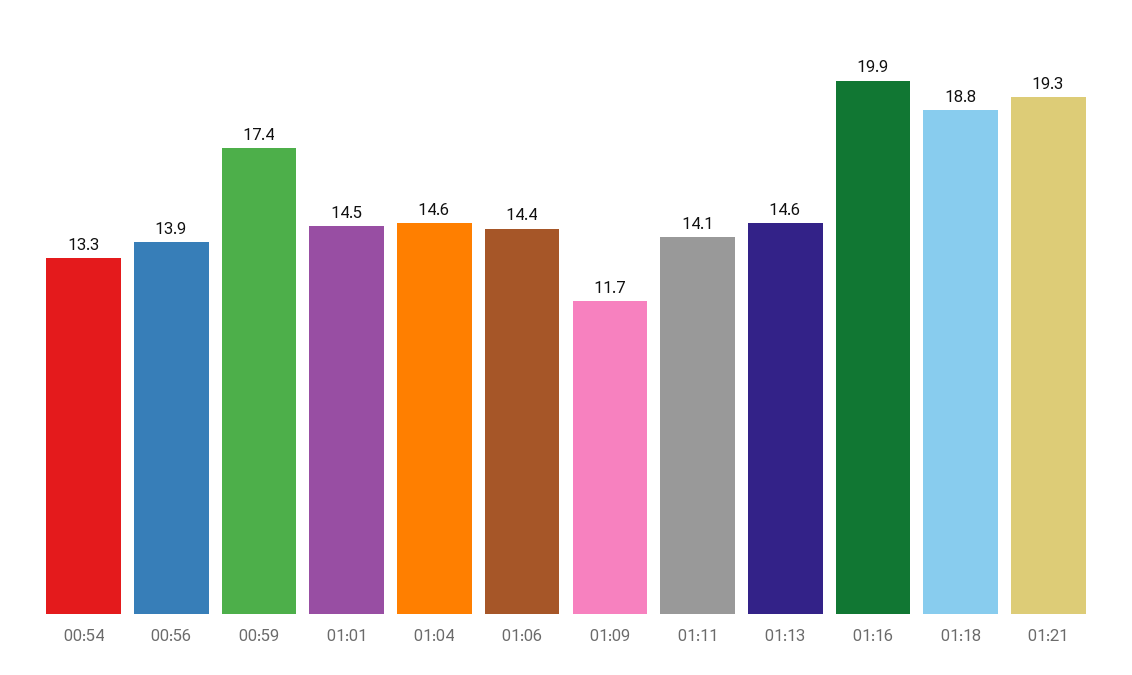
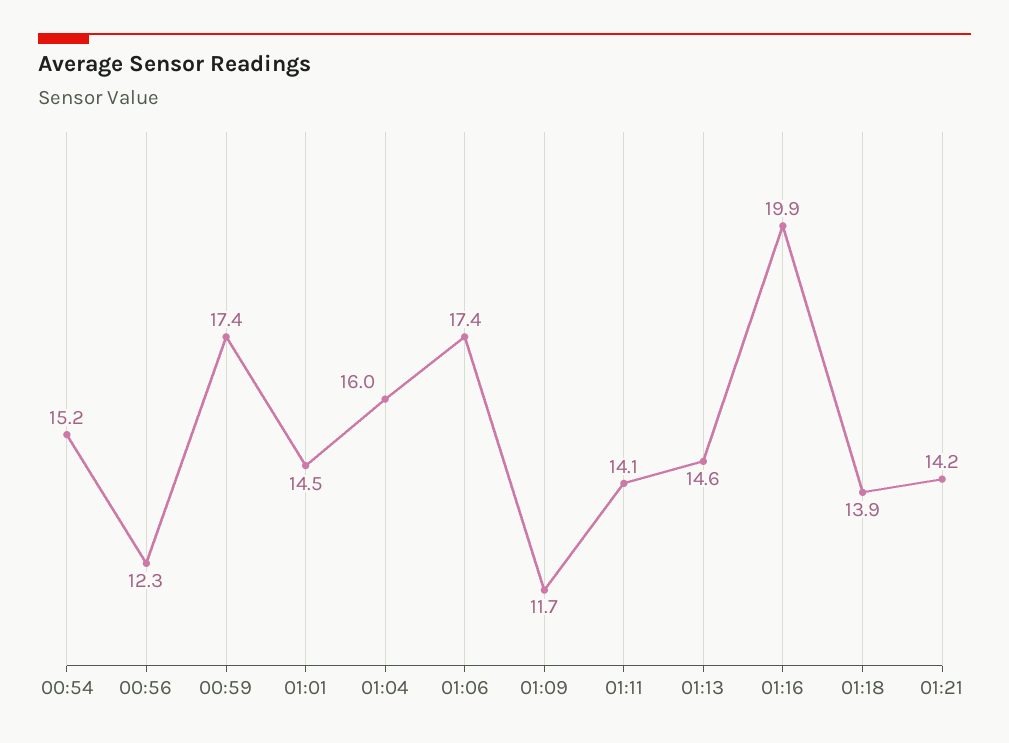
00:54: 13.3 -> 15.2
00:56: 13.9 -> 12.3
01:04: 14.6 -> 16
01:06: 14.4 -> 17.4
01:18: 18.8 -> 13.9
01:21: 19.3 -> 14.2

